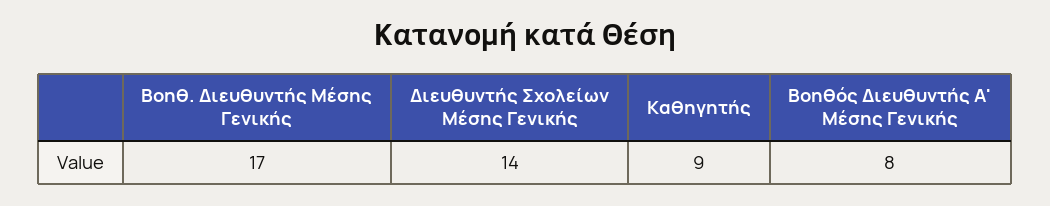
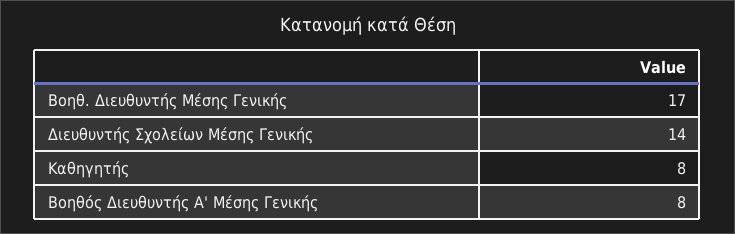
Καθηγητής: 9 -> 8

